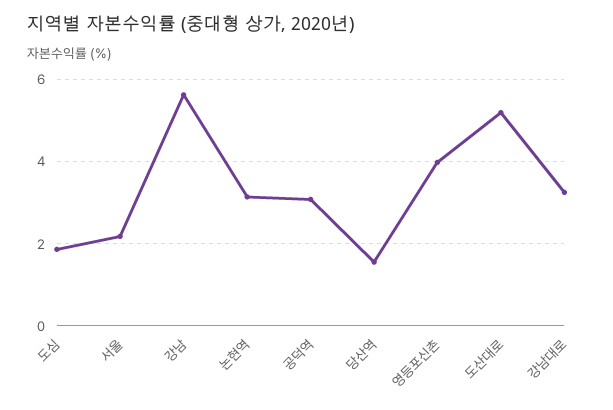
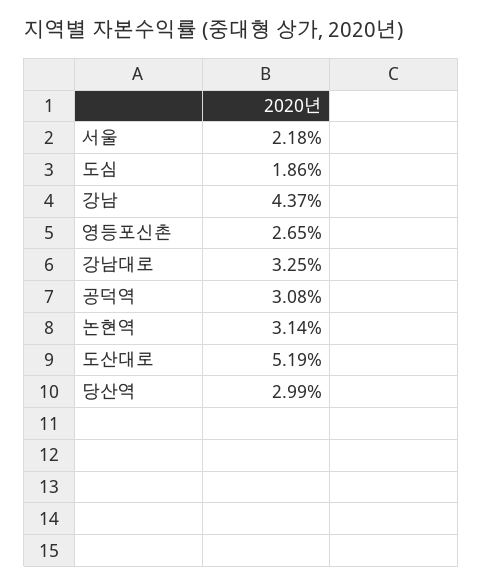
강남: 5.6 -> 4.37
당산역: 1.6 -> 2.99
영등포신촌: 4 -> 2.65

